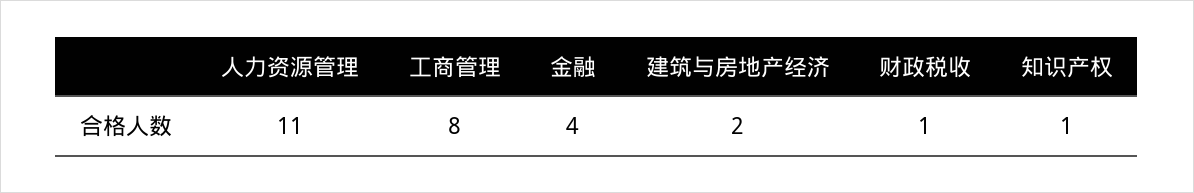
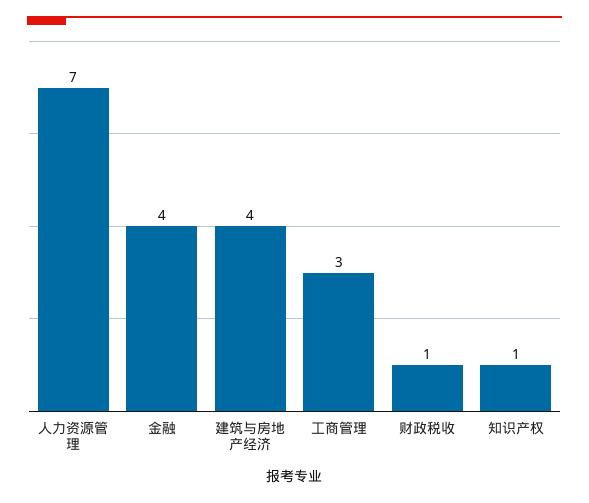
人力资源管理: 11 -> 7
工商管理: 8 -> 3
建筑与房地产经济: 2 -> 4

